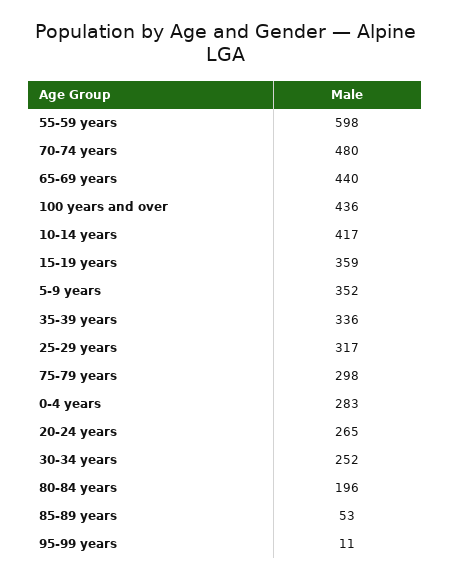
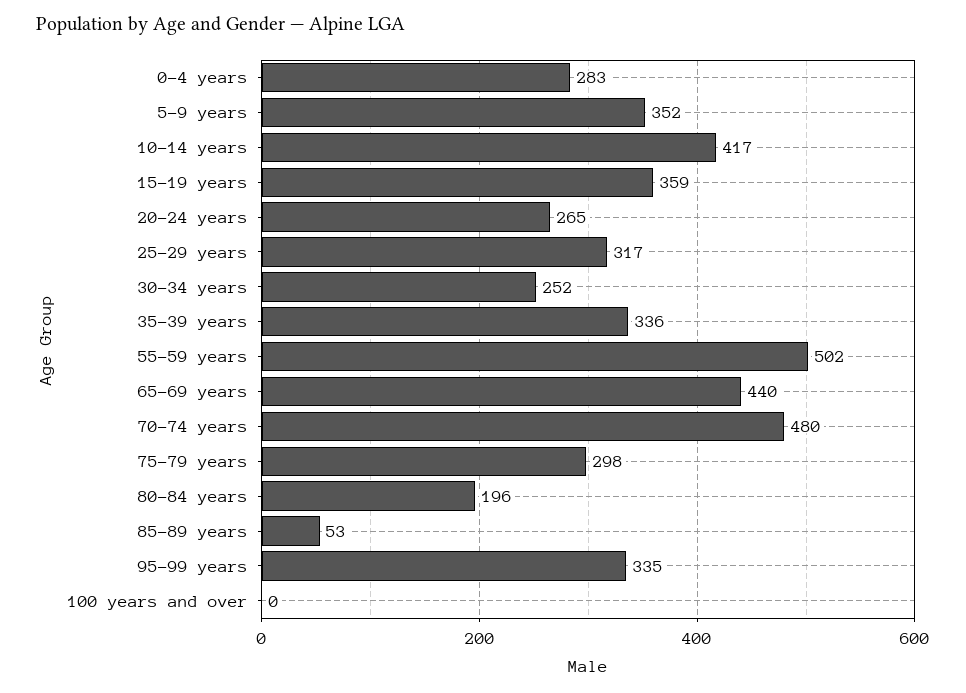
55-59 years: 598 -> 502
100 years and over: 436 -> 0
95-99 years: 11 -> 335

